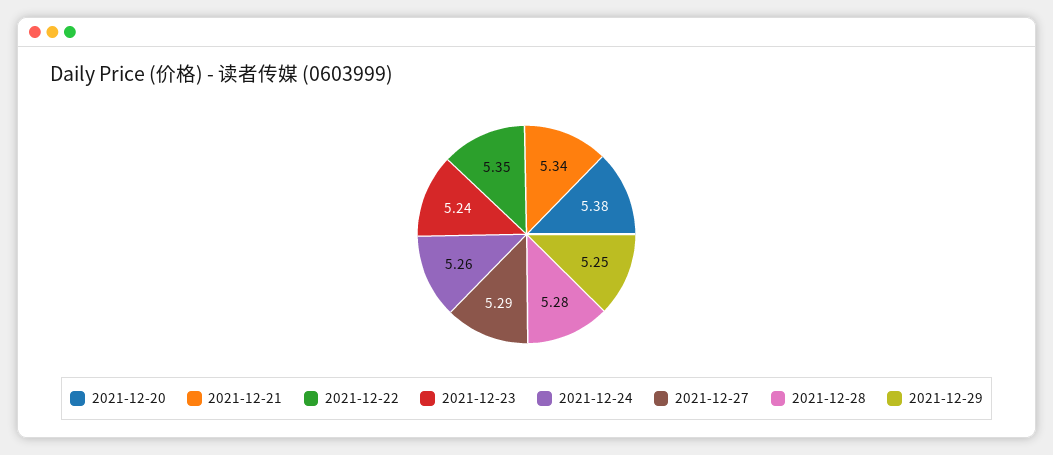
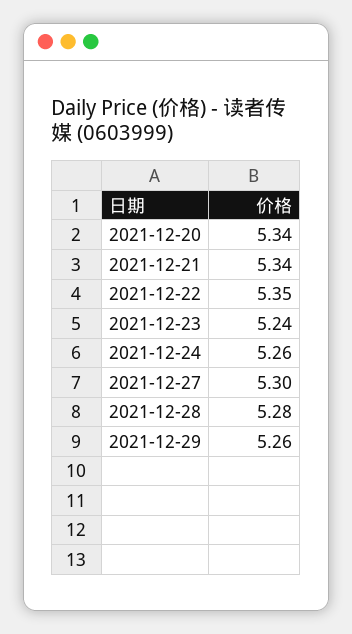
2021-12-20: 5.38 -> 5.34
2021-12-27: 5.29 -> 5.3
2021-12-29: 5.25 -> 5.26

